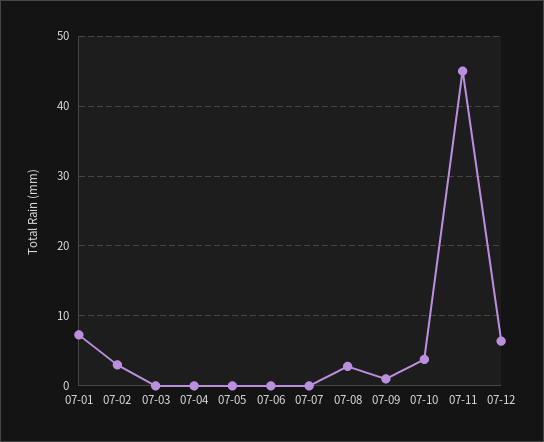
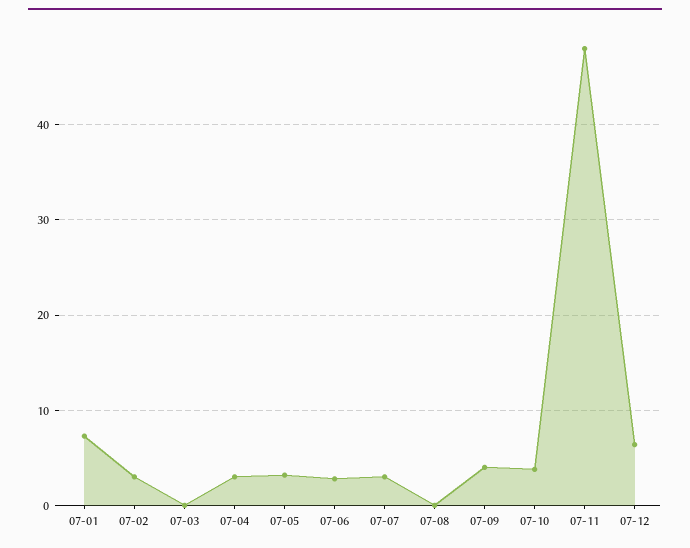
07-04: 0 -> 3
07-05: 0 -> 3
07-06: 0 -> 3
07-07: 0 -> 3
07-08: 3 -> 0
07-09: 1 -> 4
07-11: 45 -> 48

